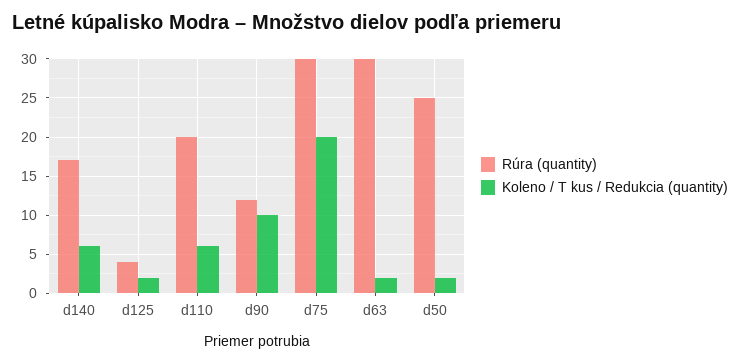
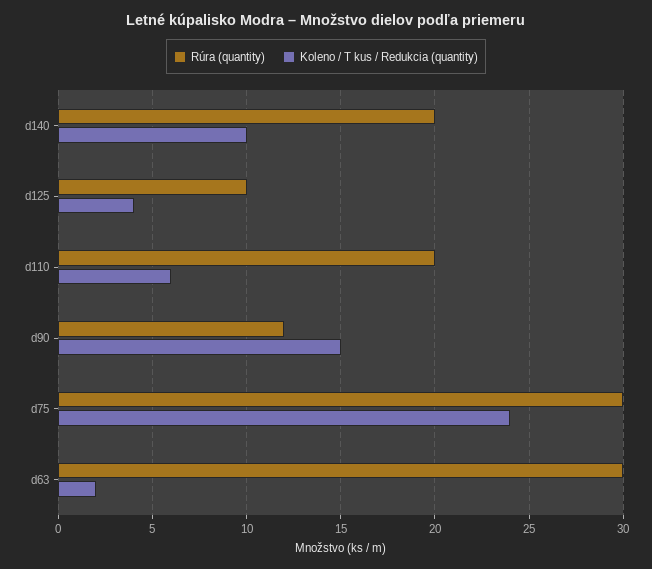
Rúra (quantity), d140: 17 -> 20
Koleno / T kus / Redukcia (quantity), d140: 6 -> 10
Rúra (quantity), d125: 4 -> 10
Koleno / T kus / Redukcia (quantity), d125: 2 -> 4
Koleno / T kus / Redukcia (quantity), d90: 10 -> 15
Koleno / T kus / Redukcia (quantity), d75: 20 -> 24
Rúra (quantity), d50: 25 -> none
Koleno / T kus / Redukcia (quantity), d50: 2 -> none

